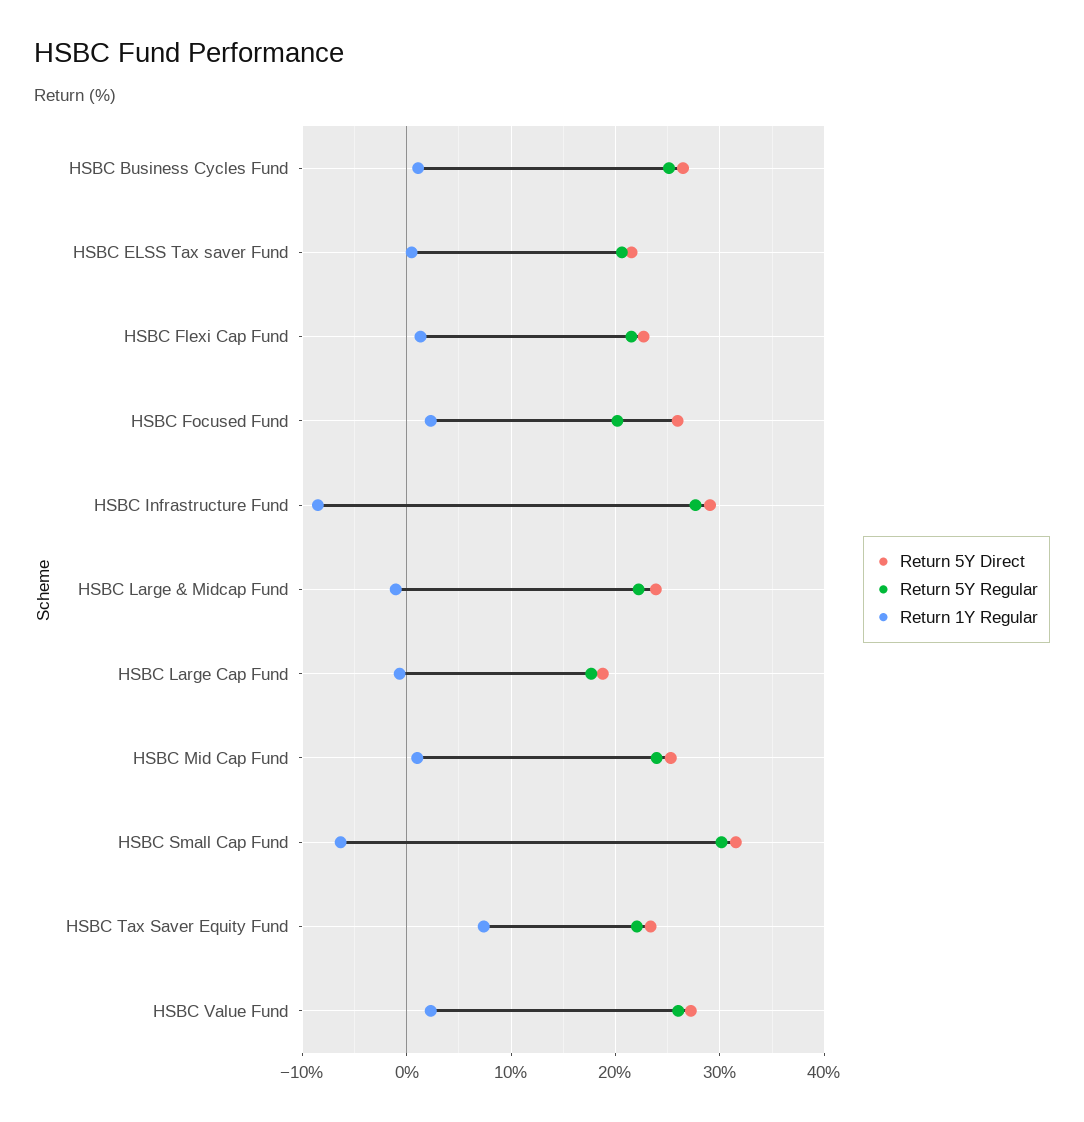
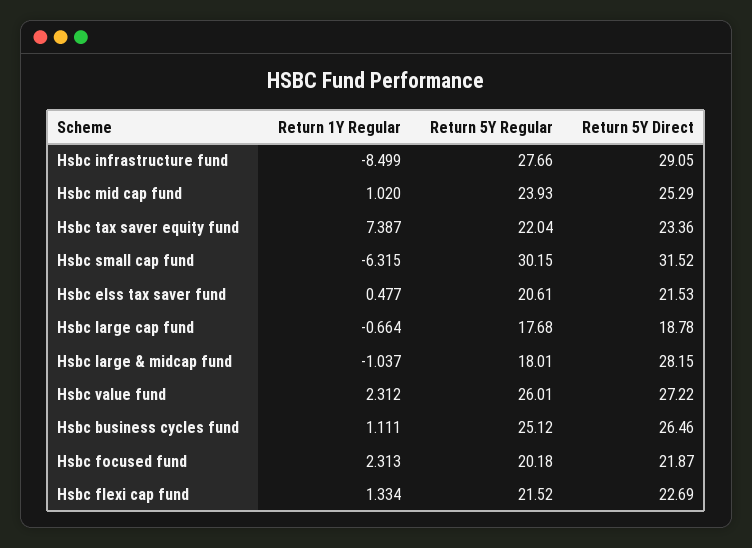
Return 5Y Direct, HSBC Focused Fund: 26 -> 21.87
Return 5Y Direct, HSBC Large & Midcap Fund: 24 -> 28.15
Return 5Y Regular, HSBC Large & Midcap Fund: 22 -> 18.01

